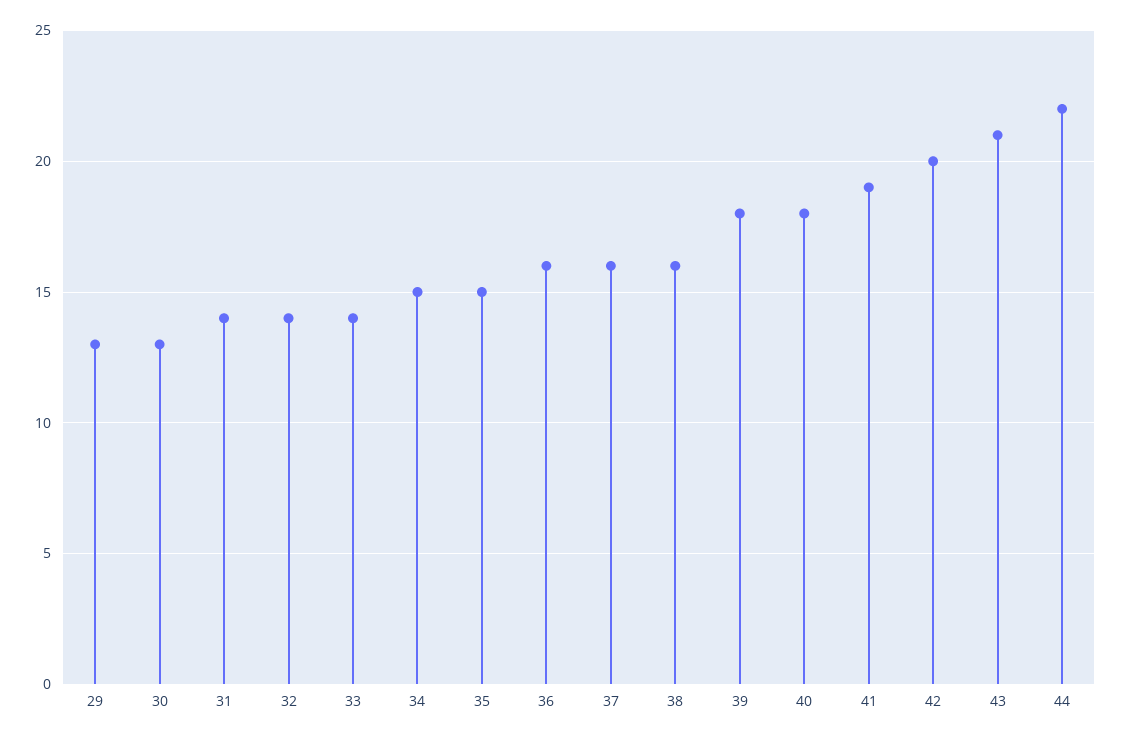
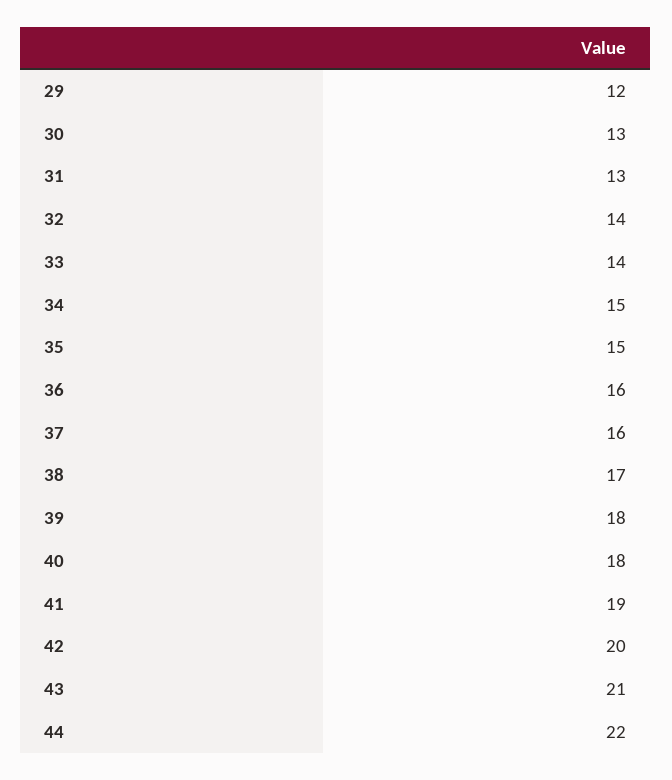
29: 13 -> 12
31: 14 -> 13
38: 16 -> 17

